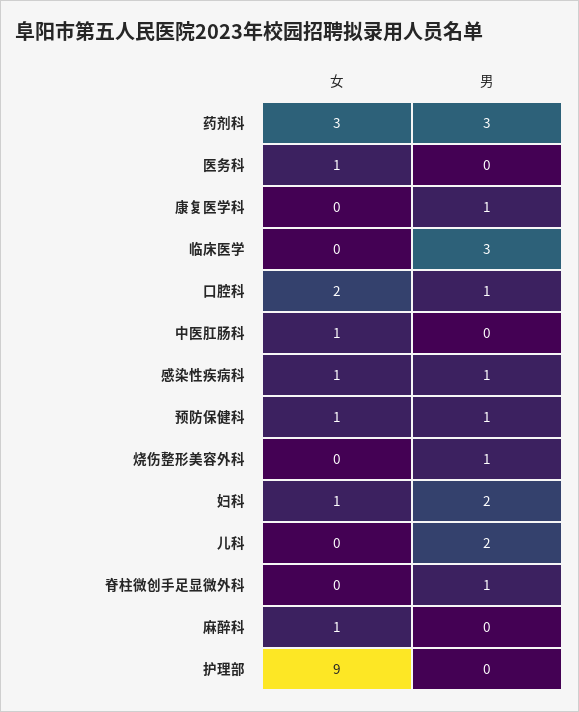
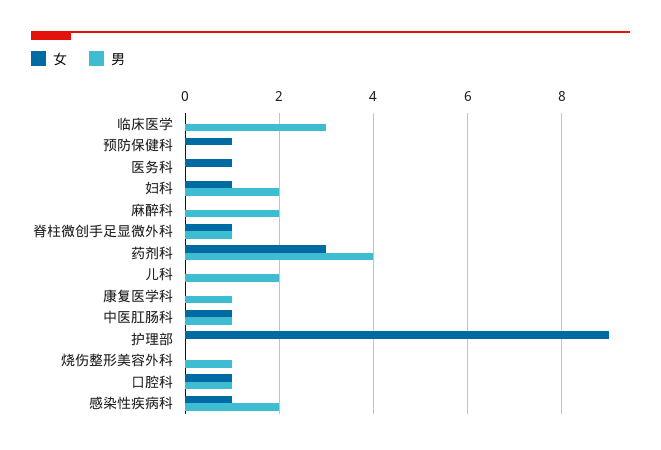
男, 药剂科: 3 -> 4
女, 口腔科: 2 -> 1
男, 中医肛肠科: 0 -> 1
男, 感染性疾病科: 1 -> 2
男, 预防保健科: 1 -> 0
女, 脊柱微创手足显微外科: 0 -> 1
女, 麻醉科: 1 -> 0
男, 麻醉科: 0 -> 2

